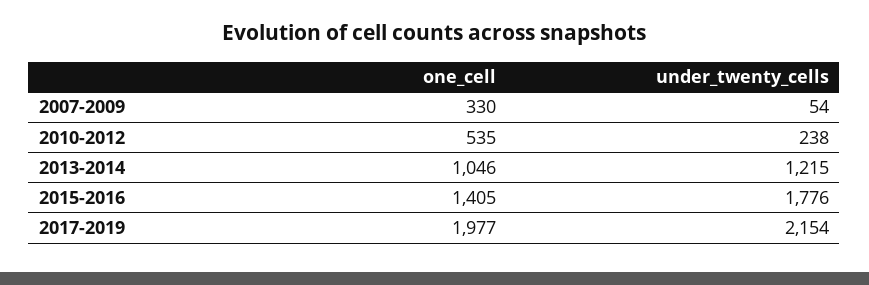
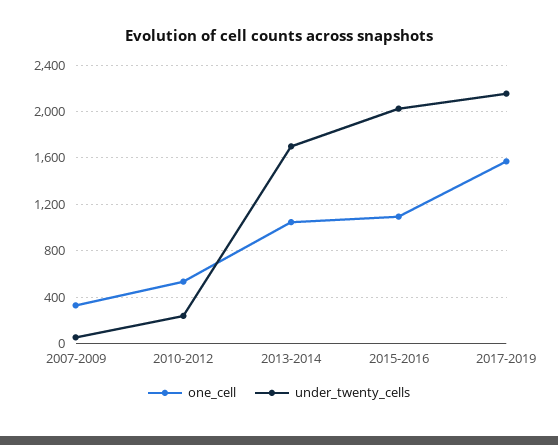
under_twenty_cells, 2013-2014: 1215 -> 1700
one_cell, 2015-2016: 1405 -> 1100
under_twenty_cells, 2015-2016: 1776 -> 2000
one_cell, 2017-2019: 1977 -> 1600

